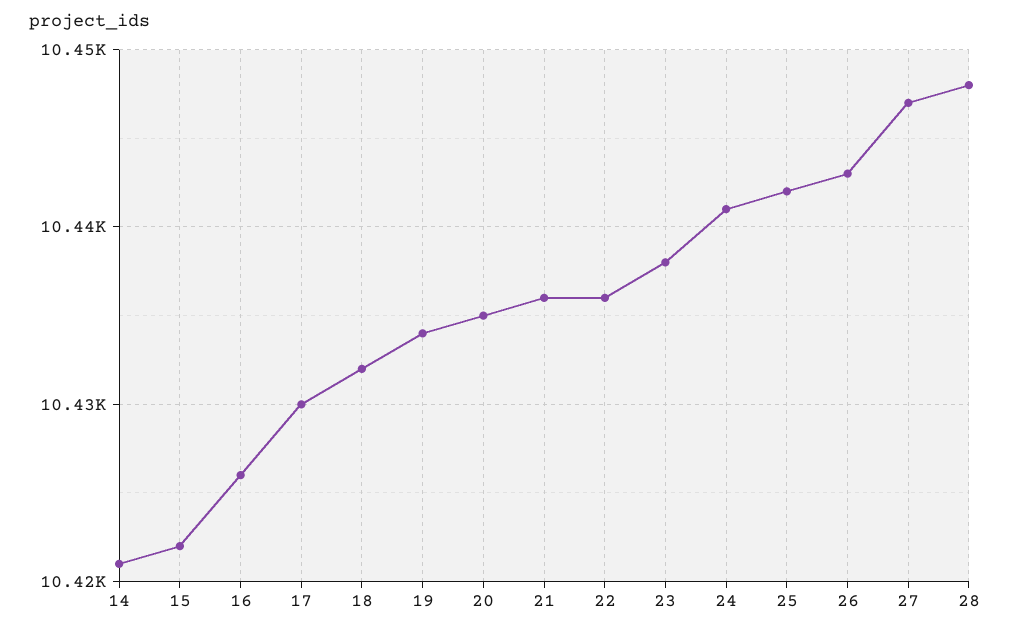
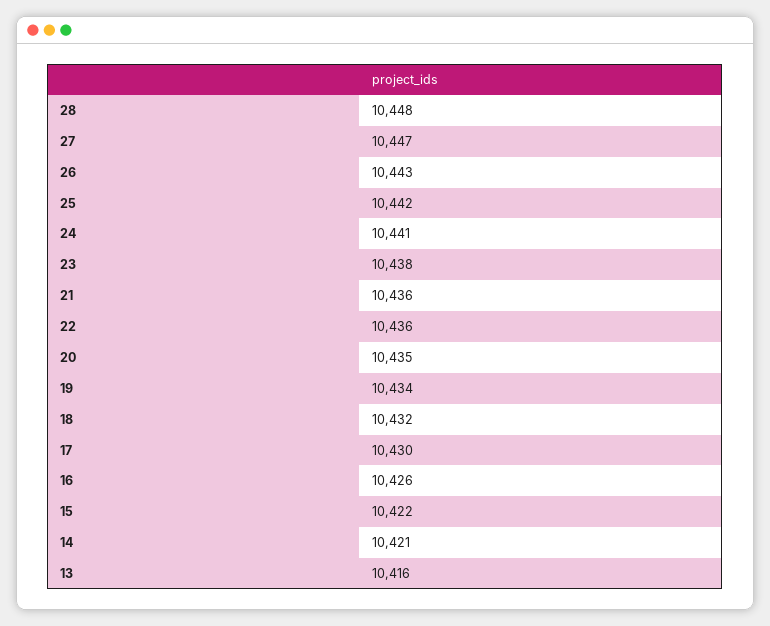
13: none -> 10416

